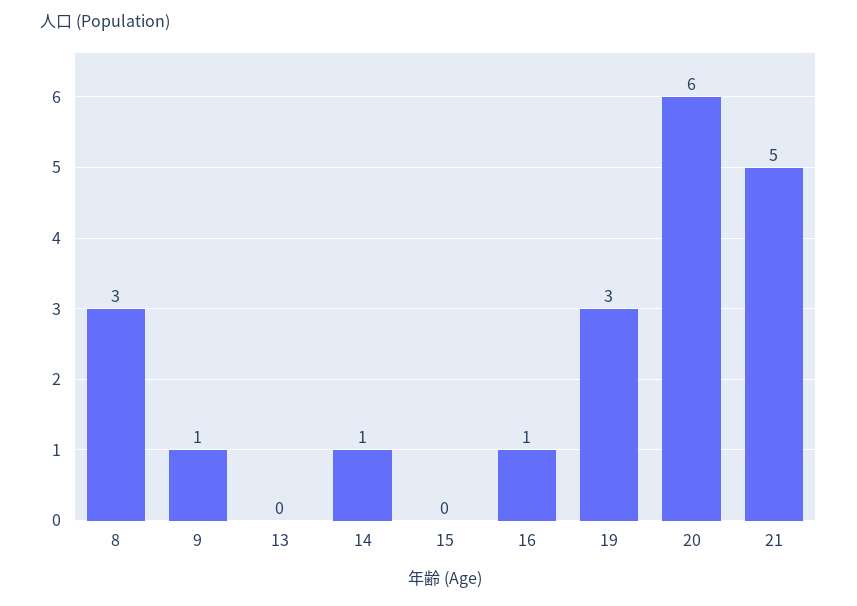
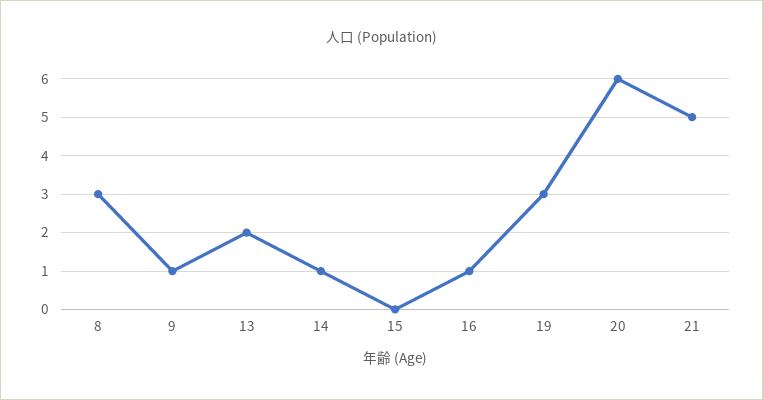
13: 0 -> 2

